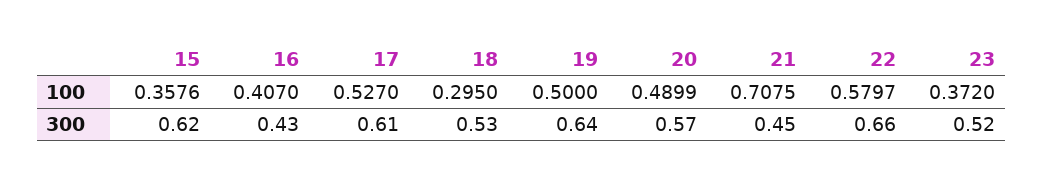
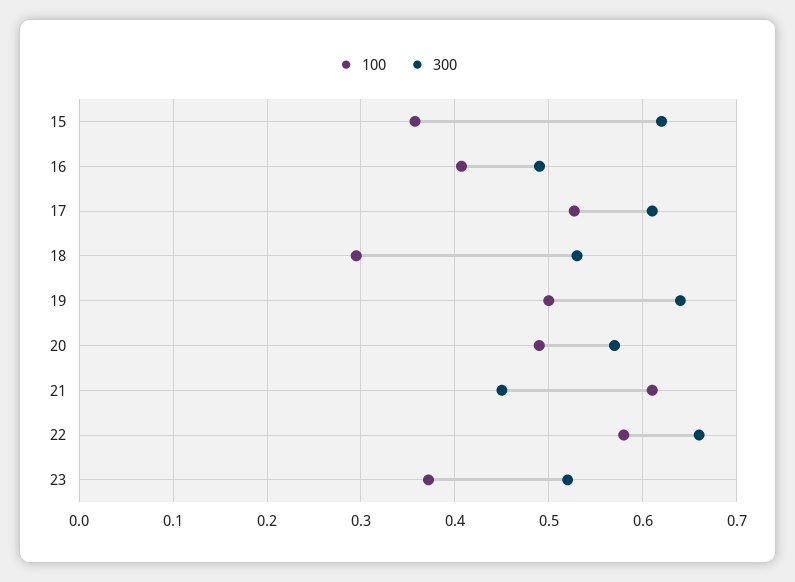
100, 21: 0.7075 -> 0.61
300, 16: 0.43 -> 0.49

